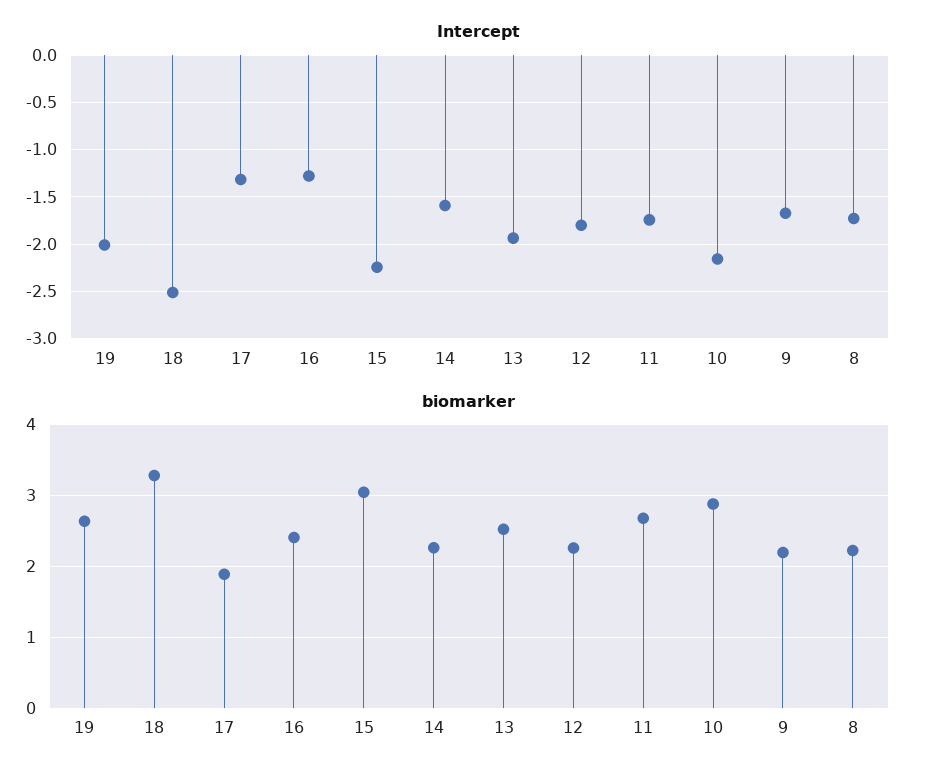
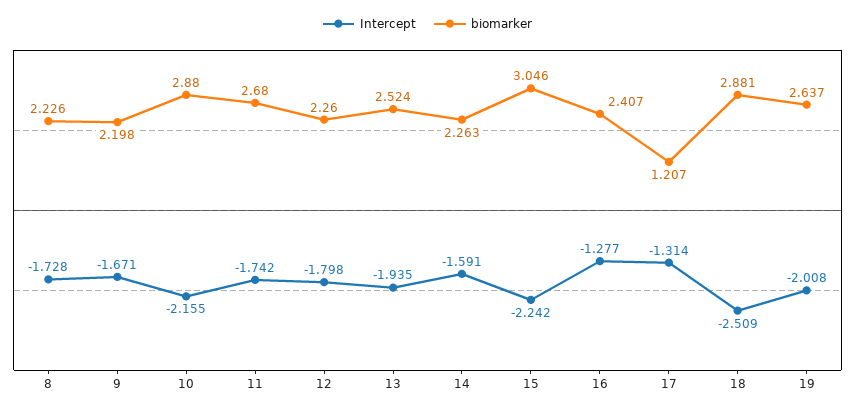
biomarker, 18: 3.3 -> 2.881
biomarker, 17: 1.9 -> 1.207

